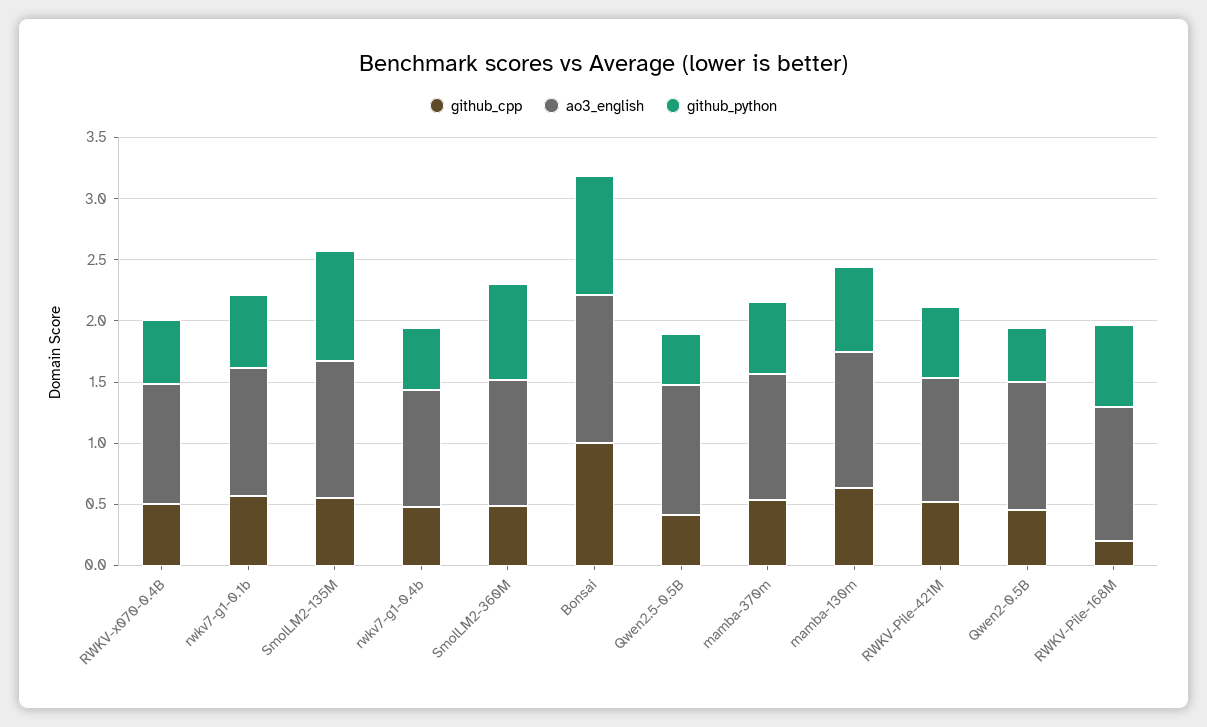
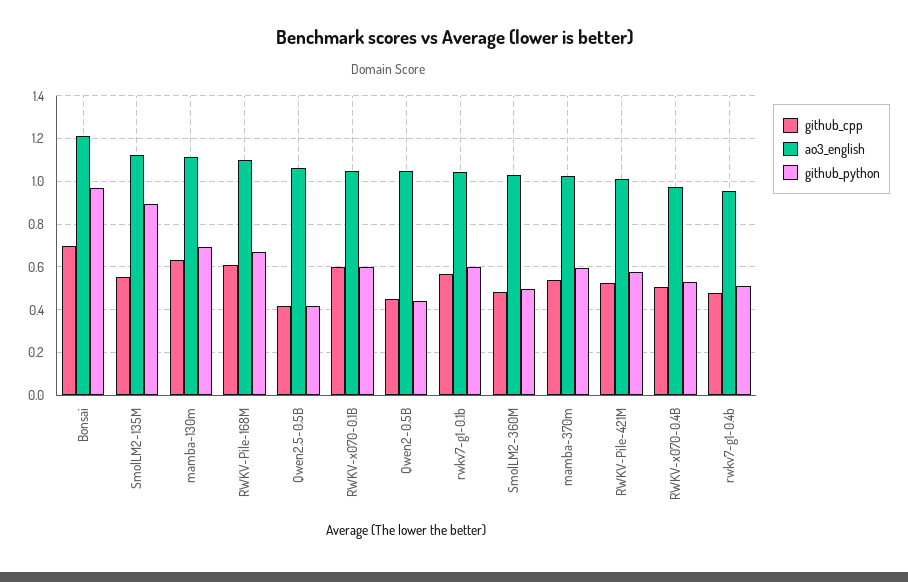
github_python, SmolLM2-360M: 0.8 -> 0.5
github_cpp, Bonsai: 1 -> 0.7
github_cpp, RWKV-Pile-168M: 0.2 -> 0.6
github_cpp, RWKV-x070-0.1B: none -> 0.6
ao3_english, RWKV-x070-0.1B: none -> 1.05
github_python, RWKV-x070-0.1B: none -> 0.6

